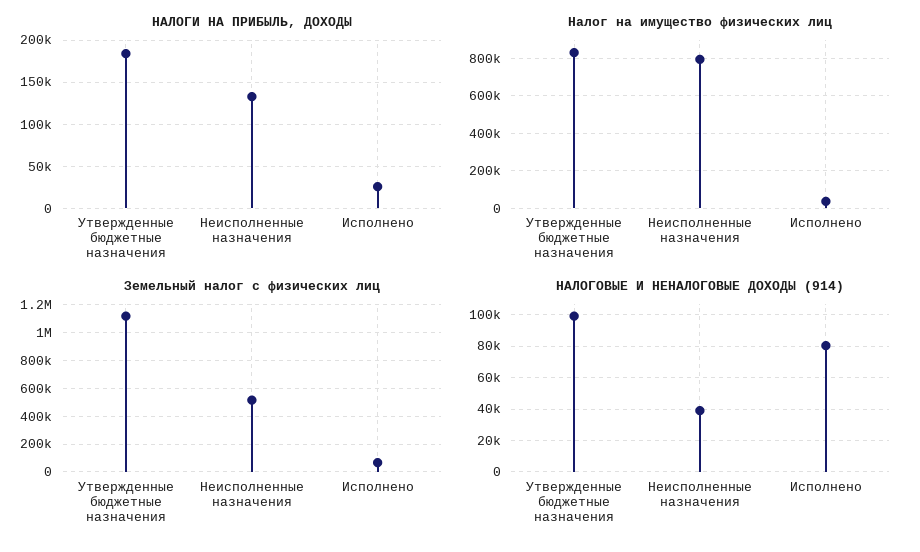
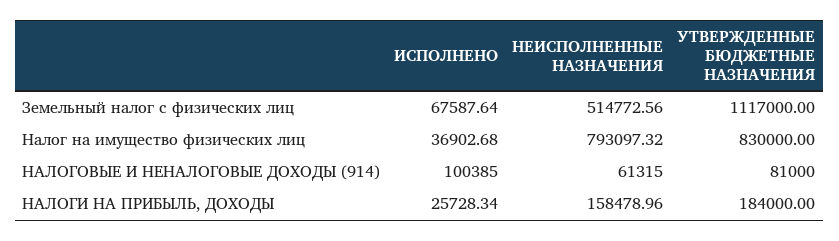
НАЛОГИ НА ПРИБЫЛЬ, ДОХОДЫ, Неисполненные назначения: 130000 -> 158478.96
НАЛОГОВЫЕ И НЕНАЛОГОВЫЕ ДОХОДЫ (914), Утвержденные бюджетные назначения: 100000 -> 81000
НАЛОГОВЫЕ И НЕНАЛОГОВЫЕ ДОХОДЫ (914), Неисполненные назначения: 40000 -> 61315
НАЛОГОВЫЕ И НЕНАЛОГОВЫЕ ДОХОДЫ (914), Исполнено: 80000 -> 100385

